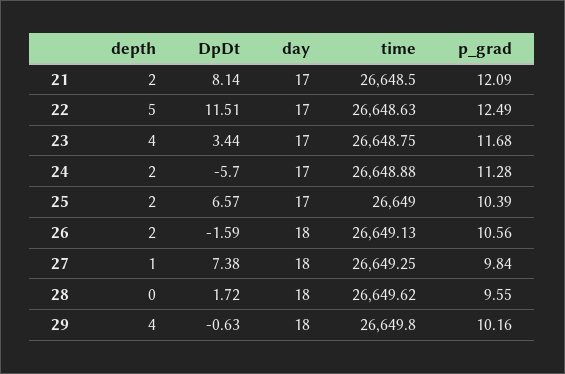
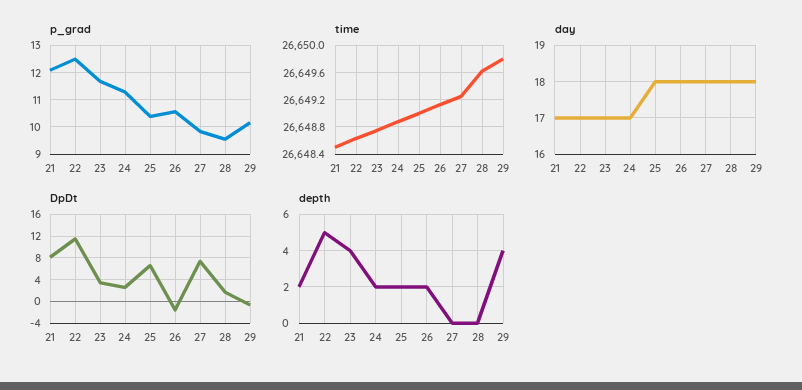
DpDt, 24: -5.7 -> 2
day, 25: 17 -> 18
depth, 27: 1 -> 0

